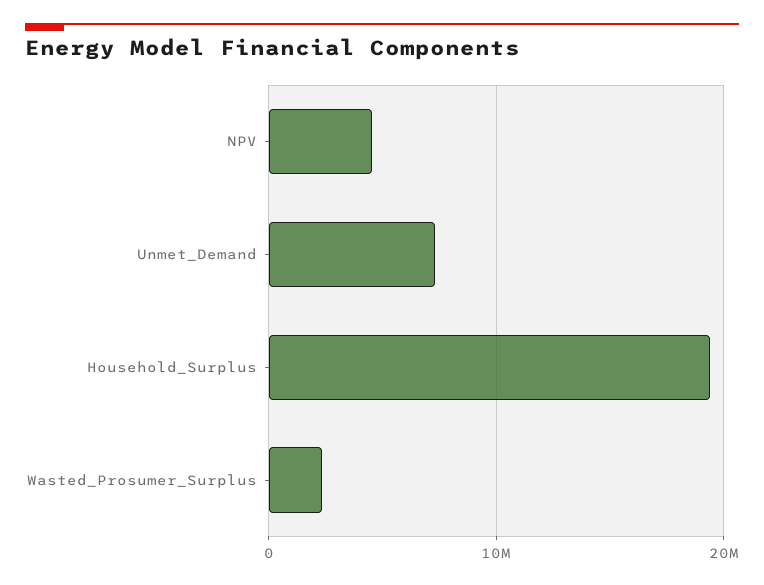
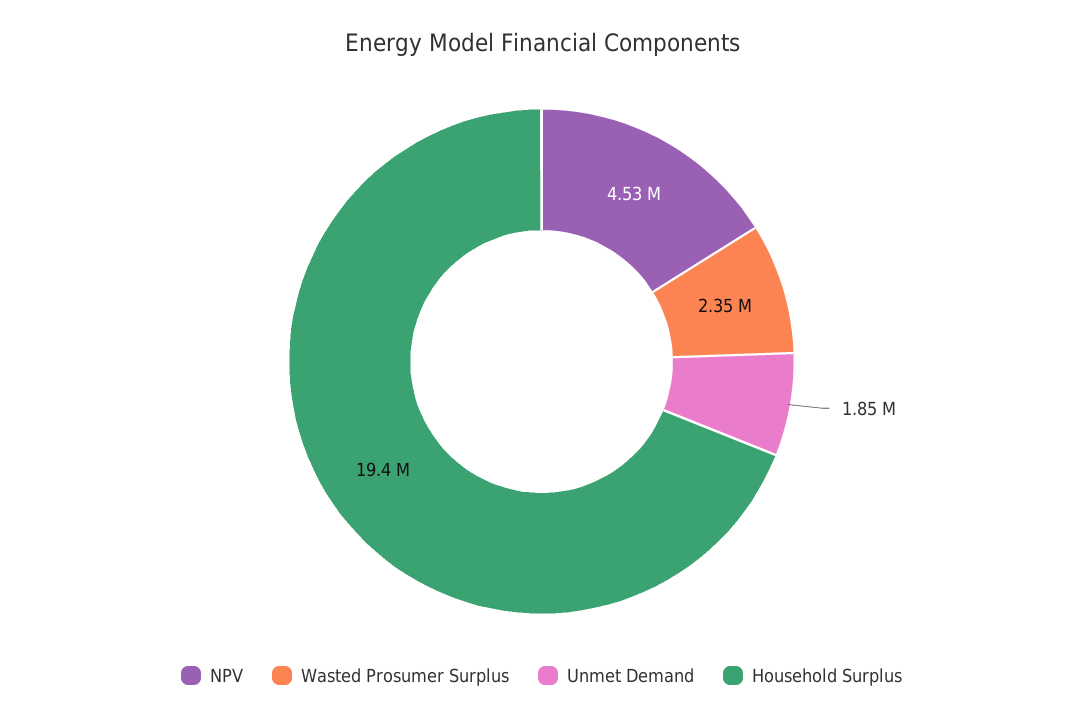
Unmet_Demand: 7000000 -> 1850000

